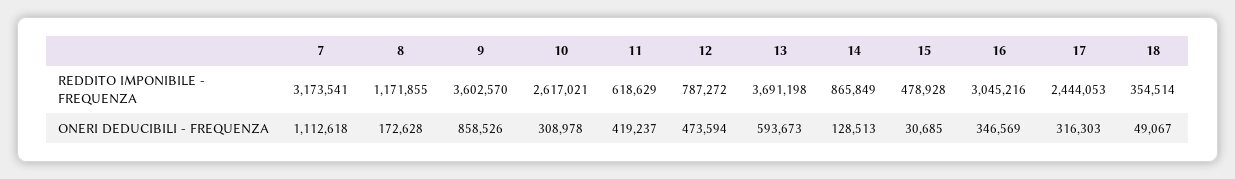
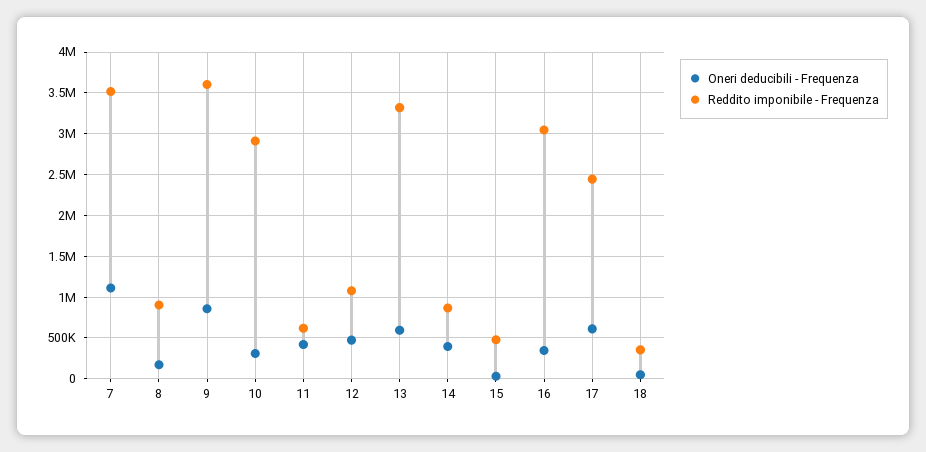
REDDITO IMPONIBILE - FREQUENZA, 7: 3173541 -> 3500000
REDDITO IMPONIBILE - FREQUENZA, 8: 1171855 -> 900000
REDDITO IMPONIBILE - FREQUENZA, 10: 2617021 -> 2900000
REDDITO IMPONIBILE - FREQUENZA, 12: 787272 -> 1100000
REDDITO IMPONIBILE - FREQUENZA, 13: 3691198 -> 3300000
ONERI DEDUCIBILI - FREQUENZA, 14: 128513 -> 400000
ONERI DEDUCIBILI - FREQUENZA, 17: 316303 -> 600000

